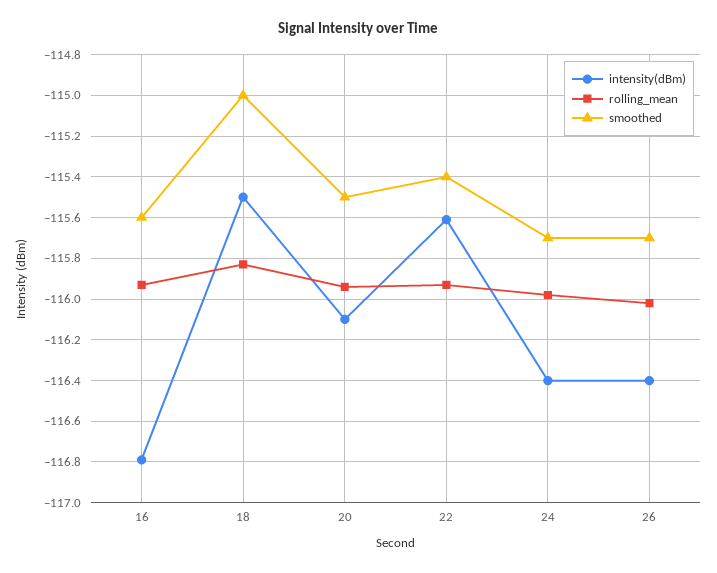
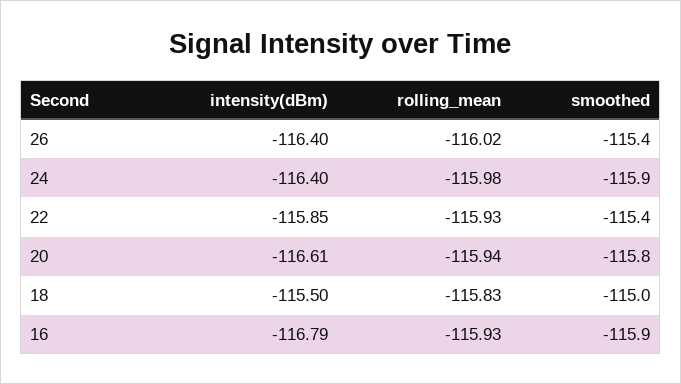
smoothed, 16: -115.6 -> -115.9
intensity(dBm), 20: -116.1 -> -116.61
smoothed, 20: -115.5 -> -115.8
intensity(dBm), 22: -115.6 -> -115.85
smoothed, 24: -115.7 -> -115.9
smoothed, 26: -115.7 -> -115.4

